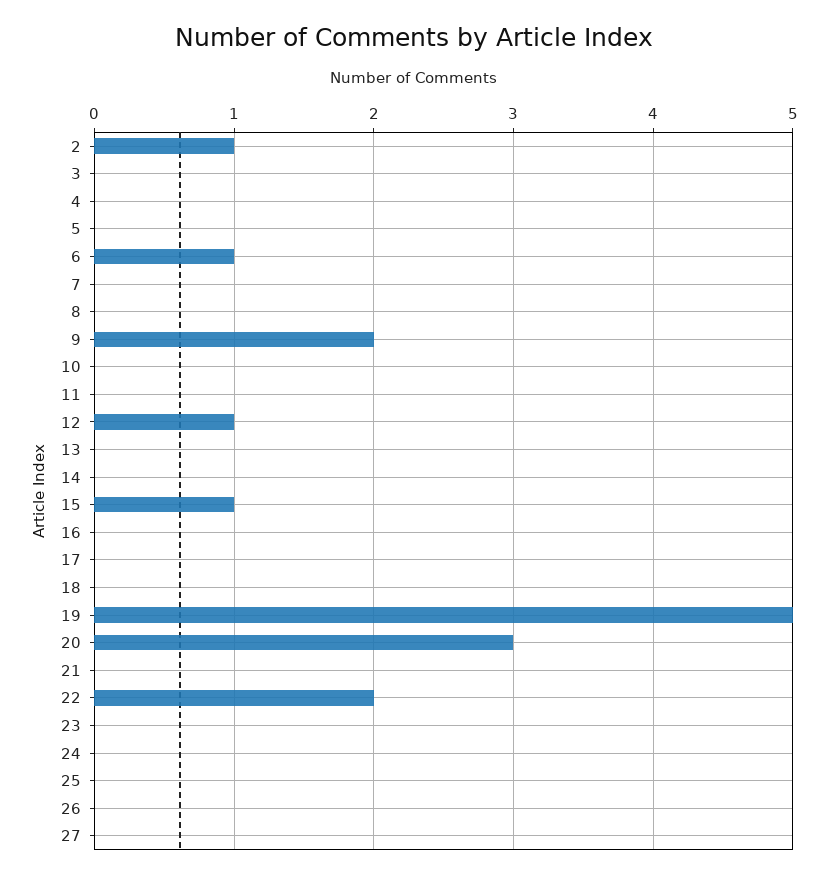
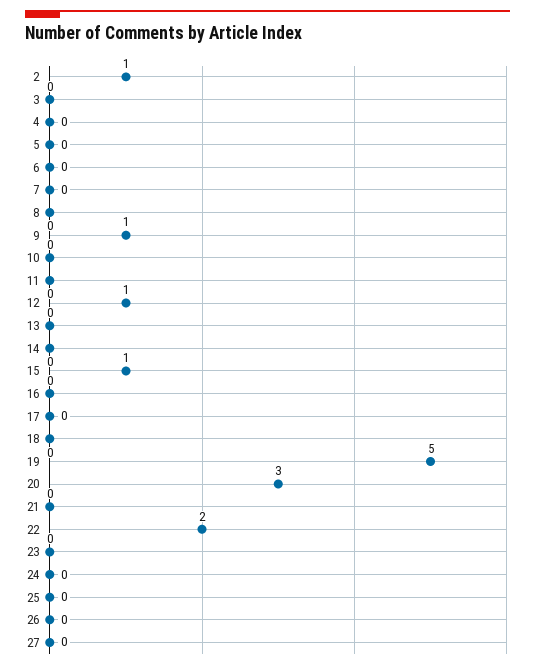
6: 1 -> 0
9: 2 -> 1

